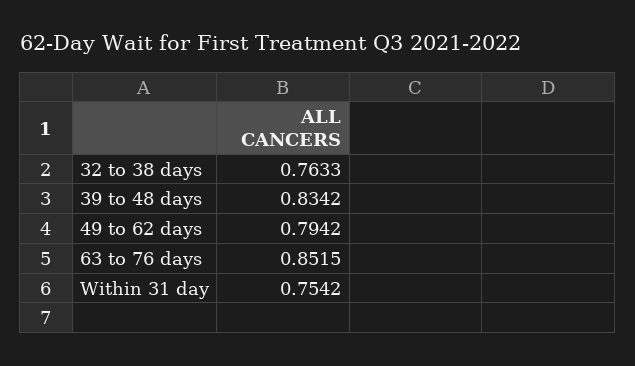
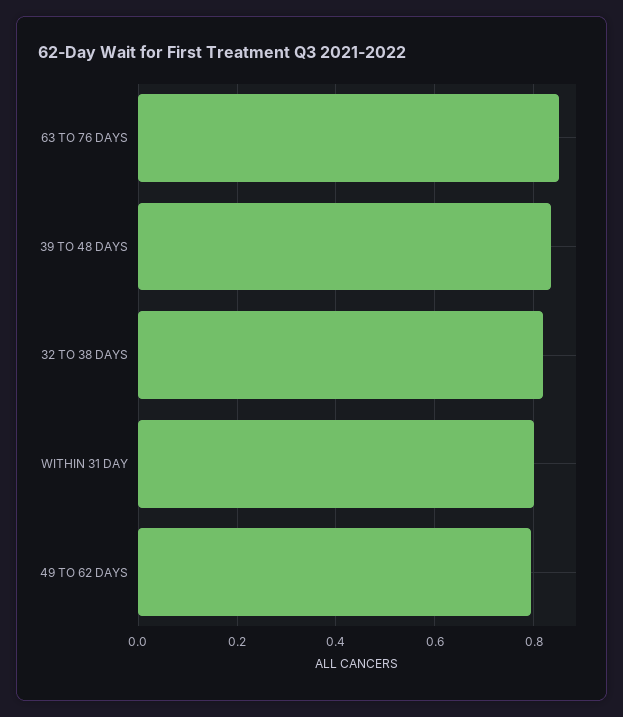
32 to 38 days: 0.7633 -> 0.82
Within 31 day: 0.7542 -> 0.8

